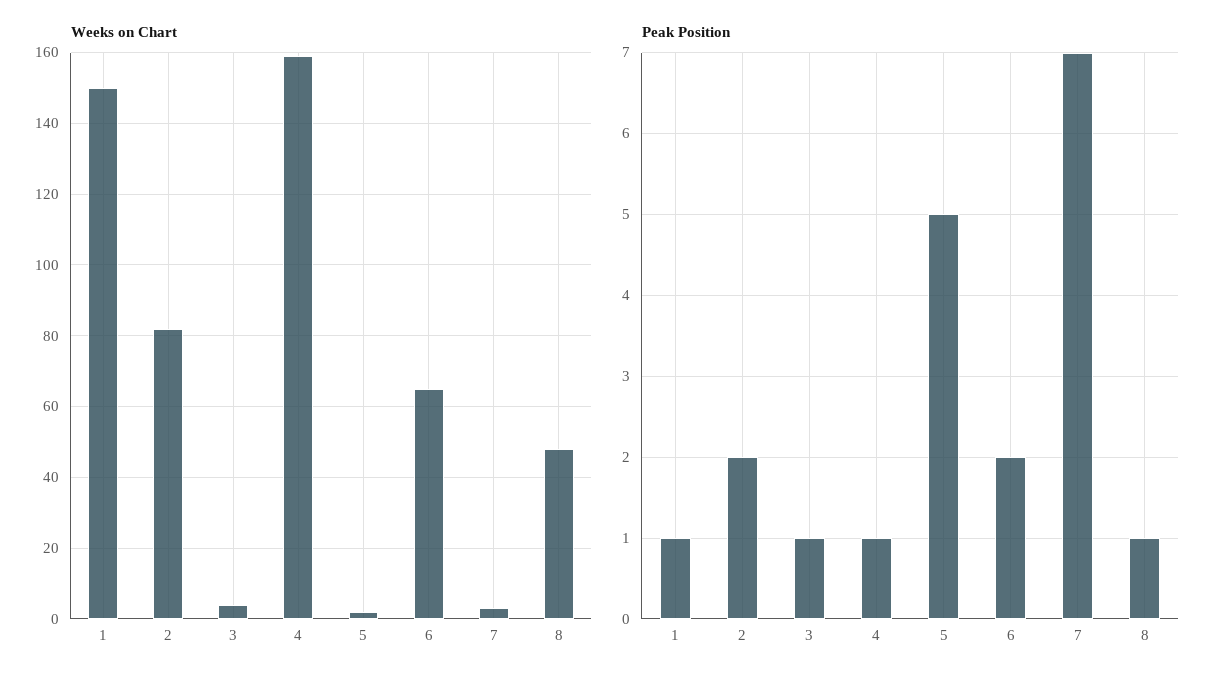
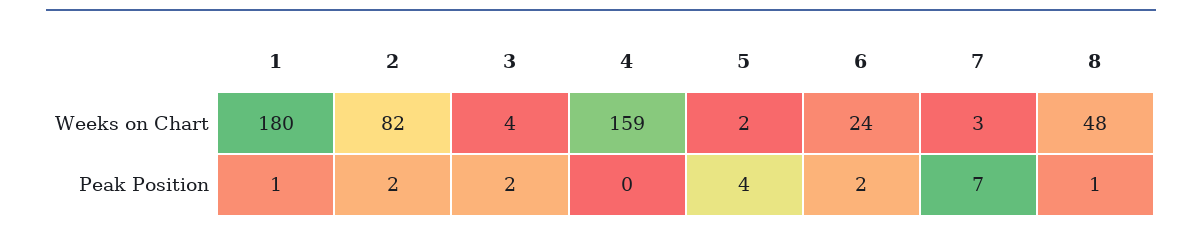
Weeks on Chart, 1: 150 -> 180
Weeks on Chart, 6: 65 -> 24
Peak Position, 3: 1 -> 2
Peak Position, 4: 1 -> 0
Peak Position, 5: 5 -> 4

